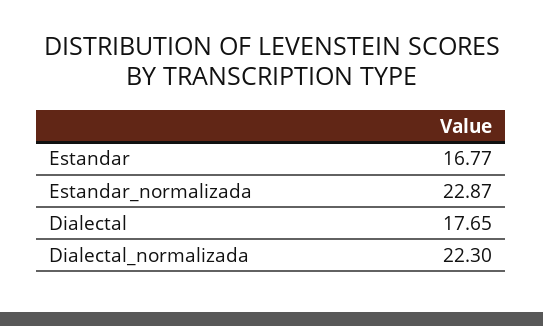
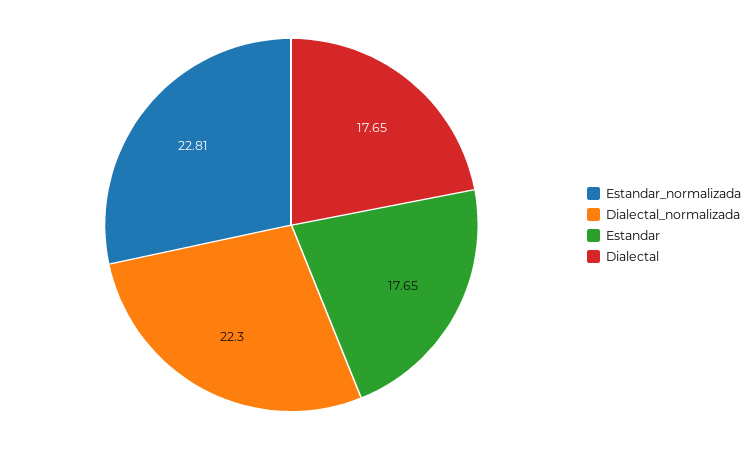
Estandar: 16.77 -> 17.65
Estandar_normalizada: 22.87 -> 22.81

